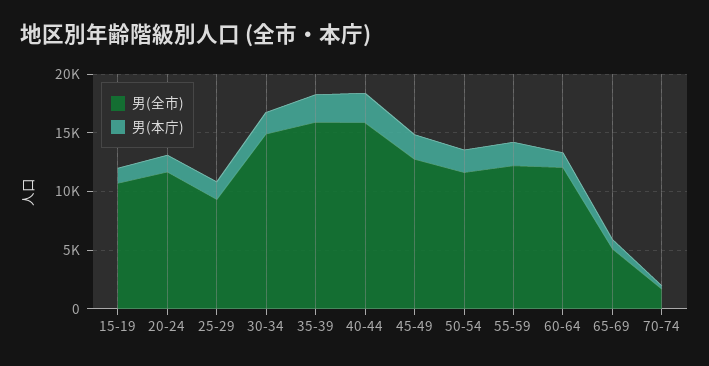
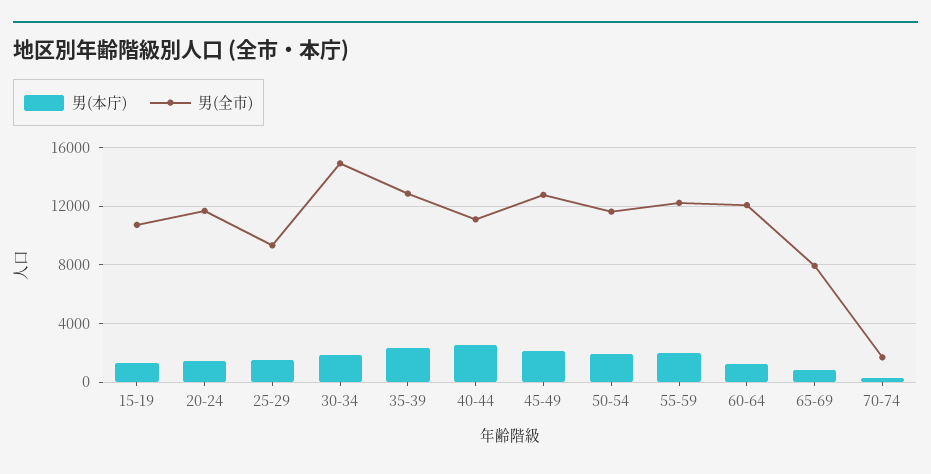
男(全市), 35-39: 16000 -> 13000
男(全市), 40-44: 16000 -> 11000
男(全市), 65-69: 5000 -> 8000

